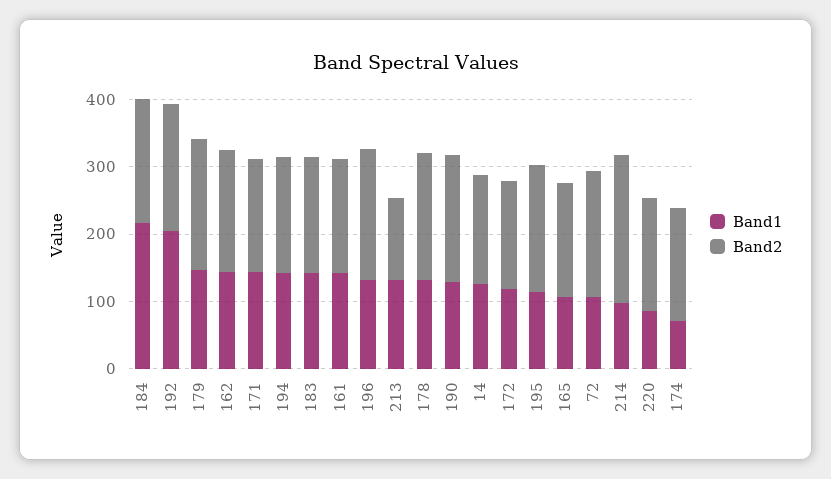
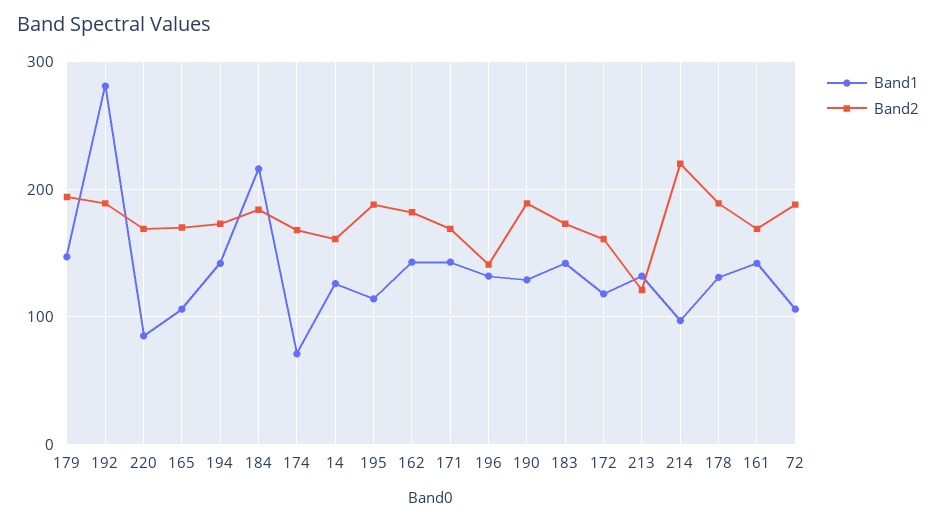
Band1, 192: 200 -> 280
Band2, 196: 200 -> 140

